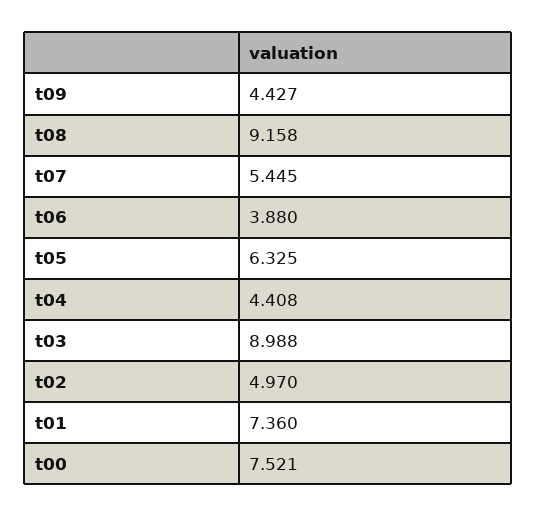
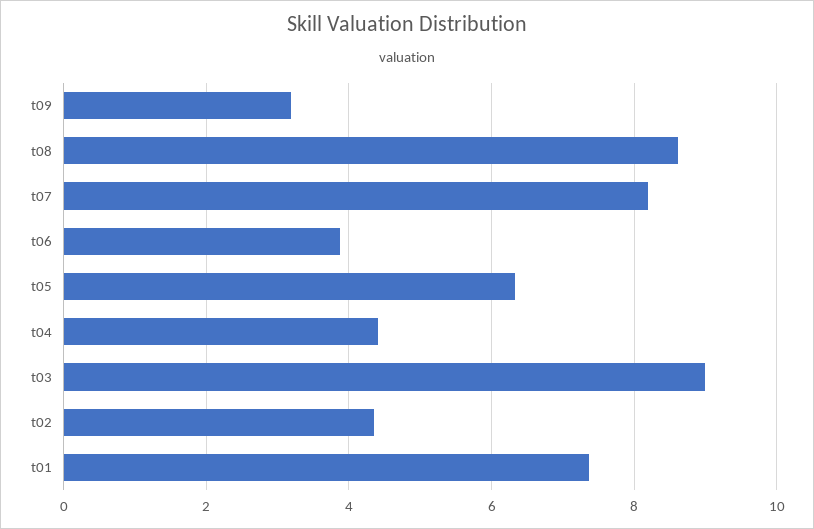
t09: 4.427 -> 3.2
t08: 9.158 -> 8.6
t07: 5.445 -> 8.2
t02: 4.97 -> 4.4
t00: 7.521 -> none

